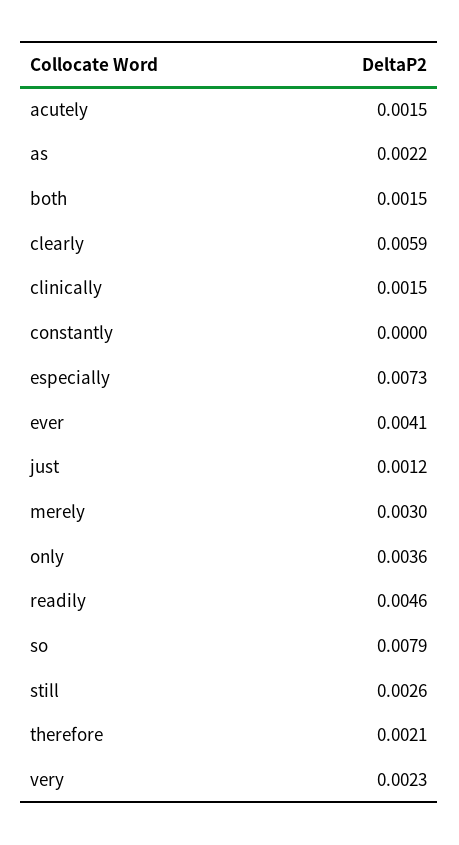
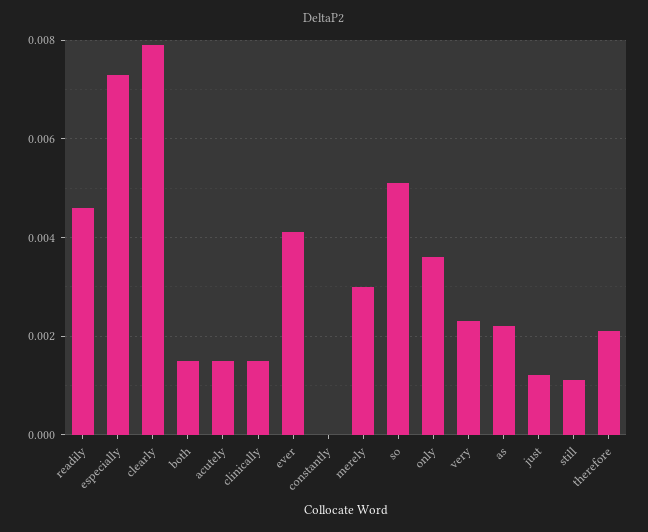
clearly: 0.0059 -> 0.008
so: 0.0079 -> 0.005
still: 0.0026 -> 0.001

